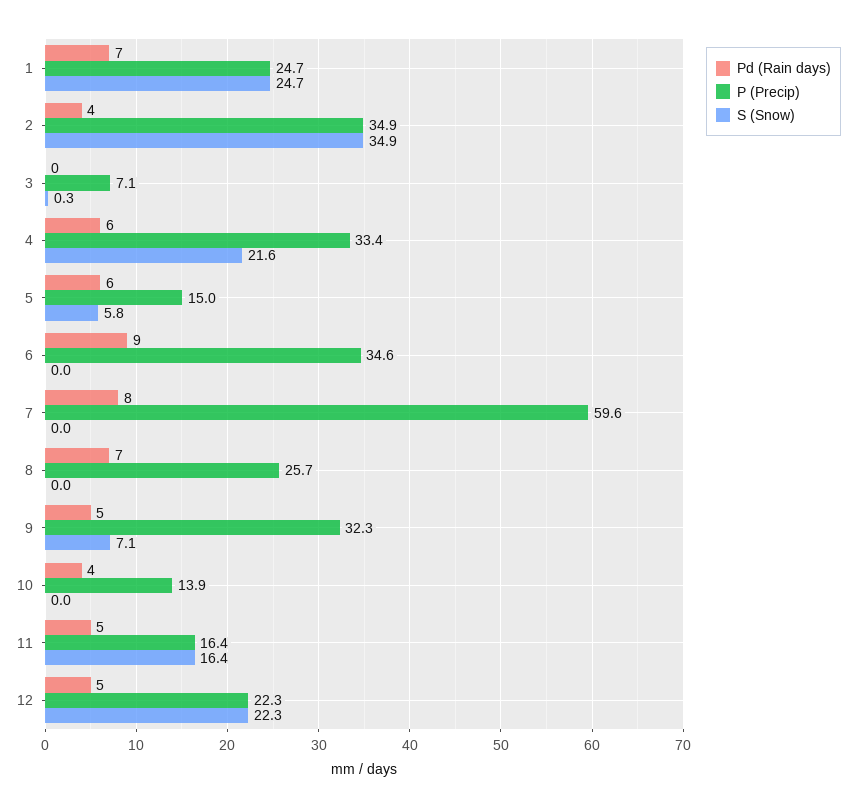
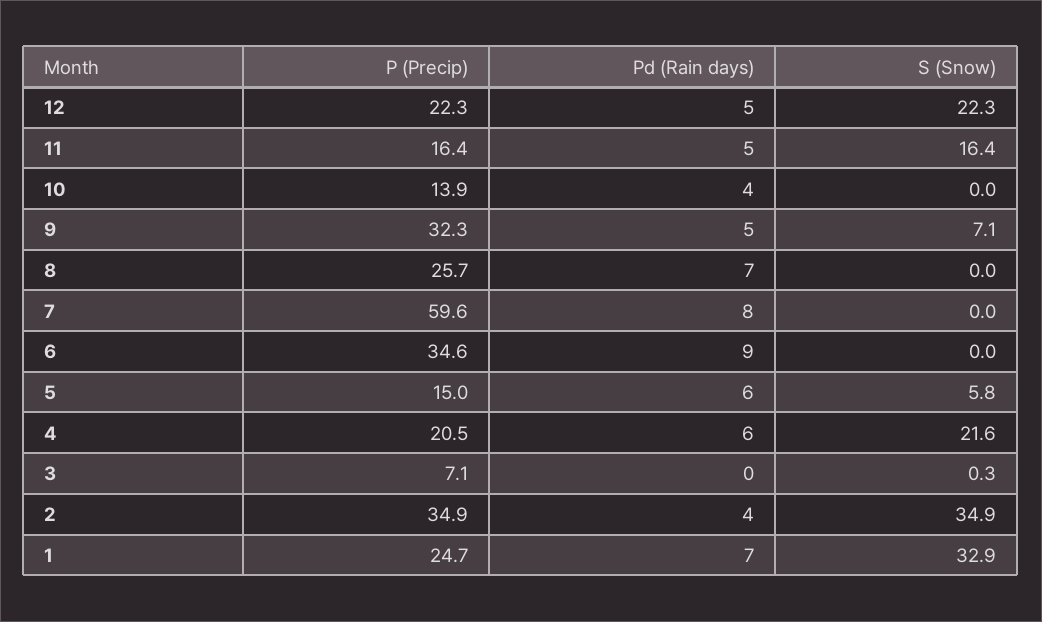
S (Snow), 1: 24.7 -> 32.9
P (Precip), 4: 33.4 -> 20.5

